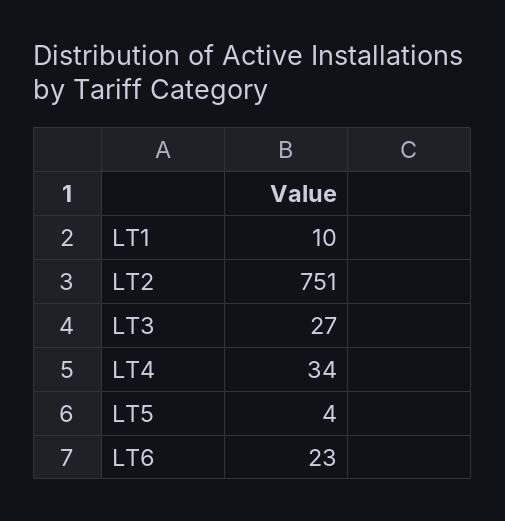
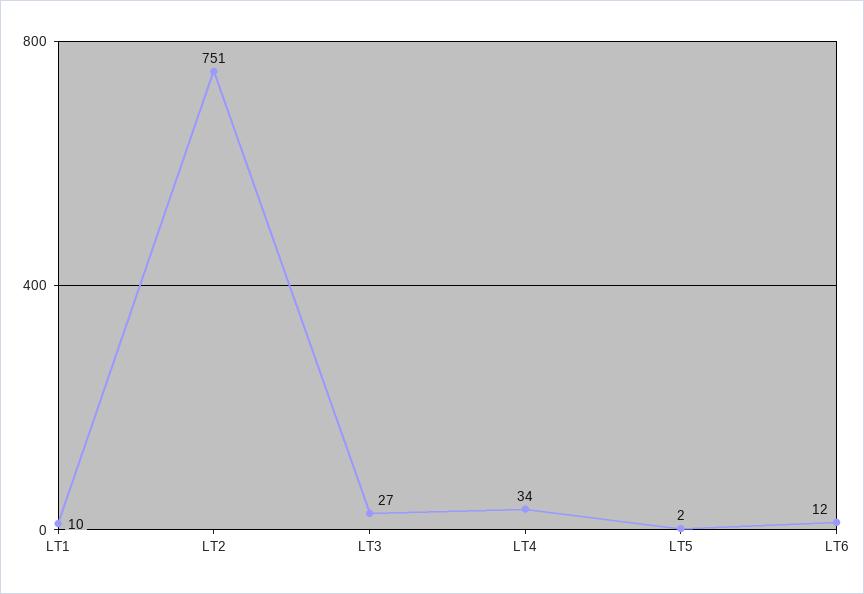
LT5: 4 -> 2
LT6: 23 -> 12

